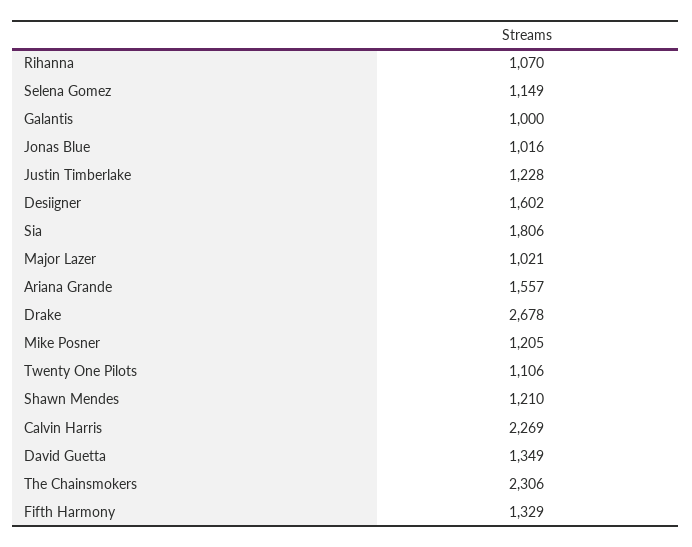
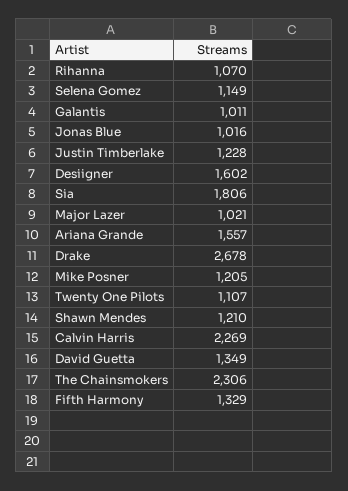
Galantis: 1000 -> 1011
Twenty One Pilots: 1106 -> 1107

